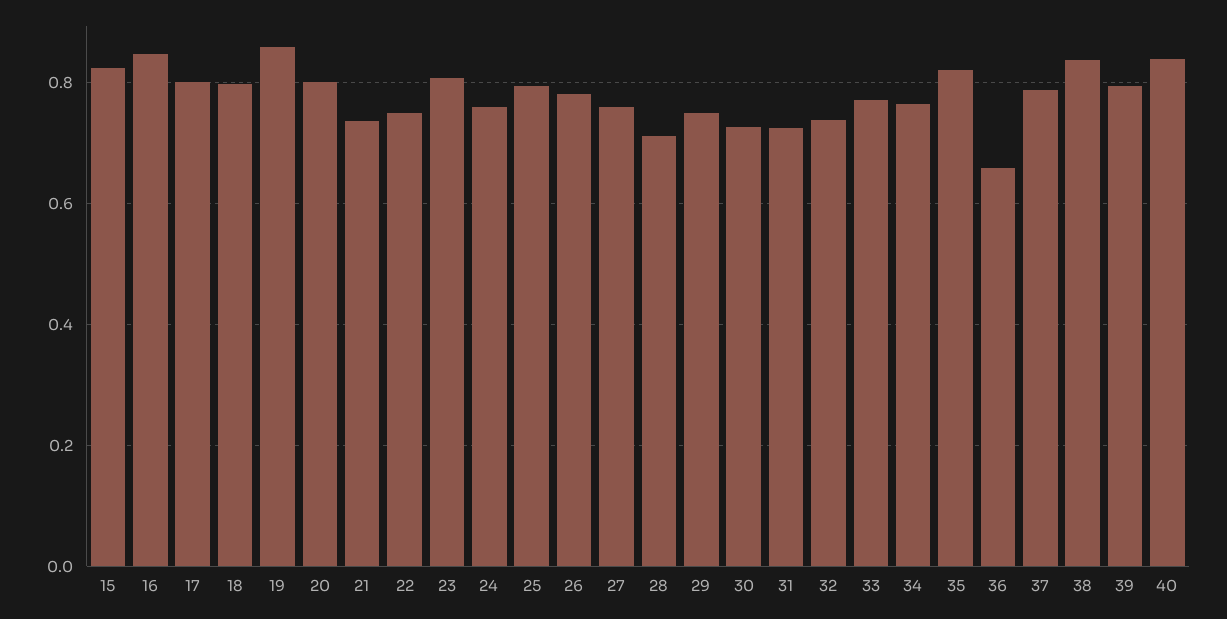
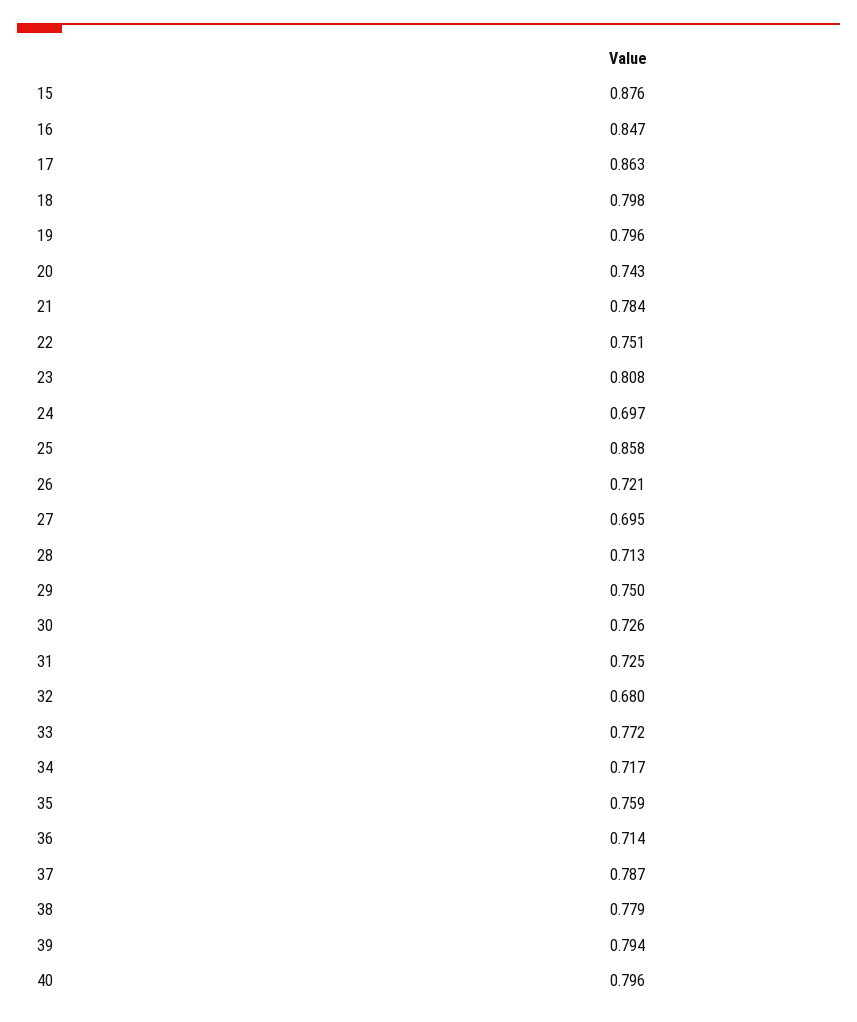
15: 0.82 -> 0.876
17: 0.8 -> 0.863
19: 0.86 -> 0.796
20: 0.8 -> 0.743
21: 0.74 -> 0.784
24: 0.76 -> 0.697
25: 0.8 -> 0.858
26: 0.78 -> 0.721
27: 0.76 -> 0.695
32: 0.74 -> 0.68
34: 0.76 -> 0.717
35: 0.82 -> 0.759
36: 0.66 -> 0.714
38: 0.84 -> 0.779
40: 0.84 -> 0.796

